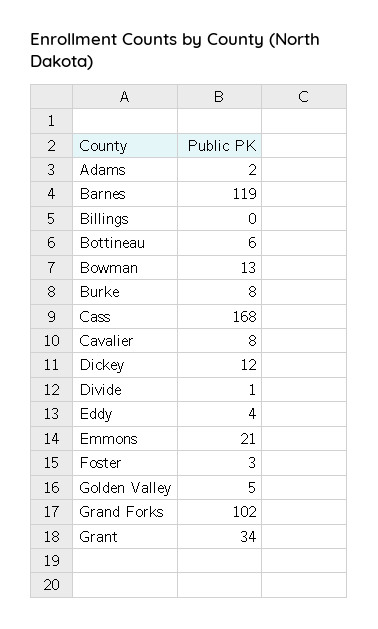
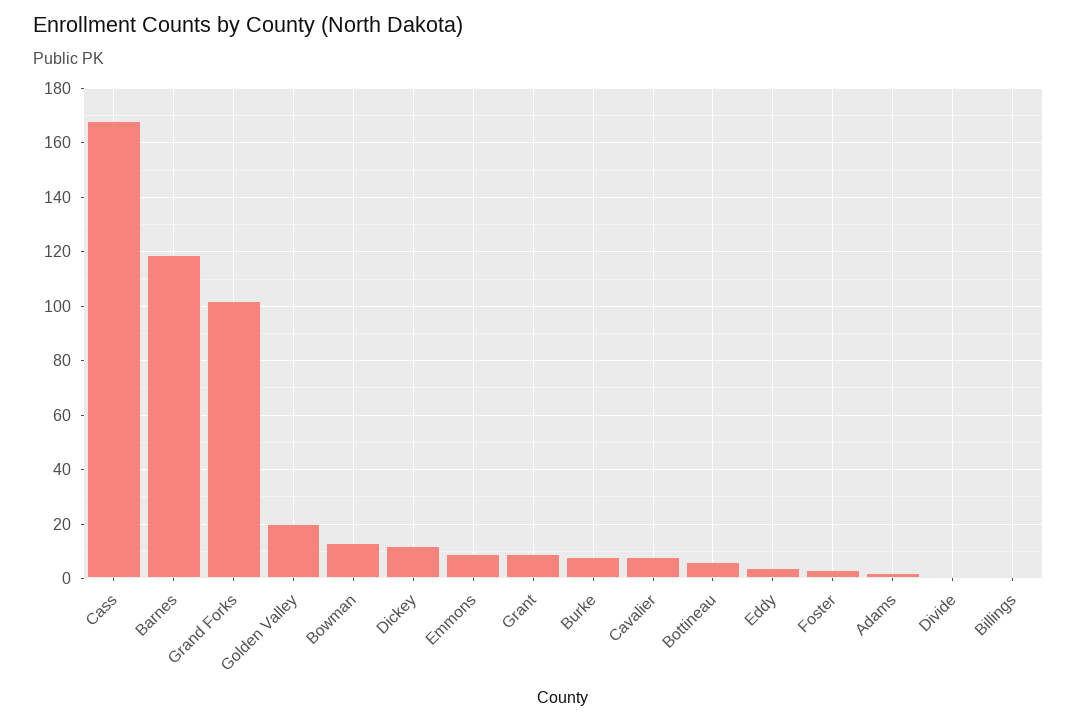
Emmons: 21 -> 10
Golden Valley: 5 -> 20
Grant: 34 -> 10

